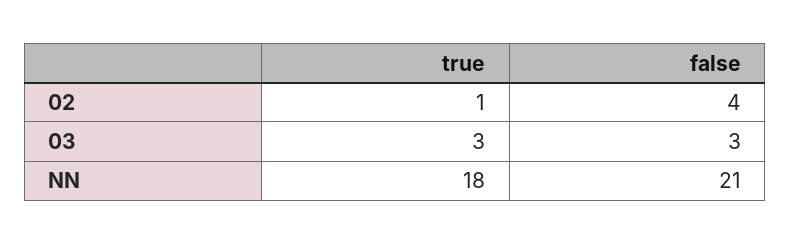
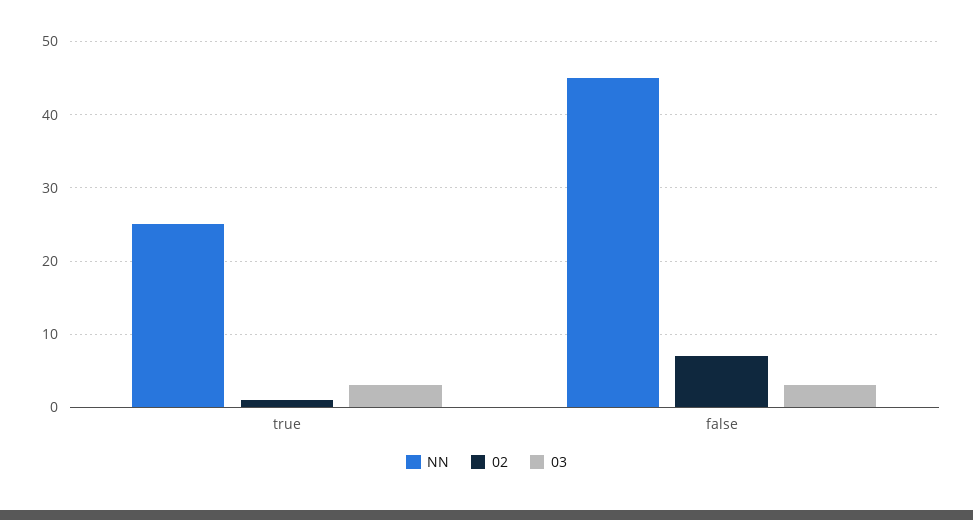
02, false: 4 -> 7
NN, true: 18 -> 25
NN, false: 21 -> 45

